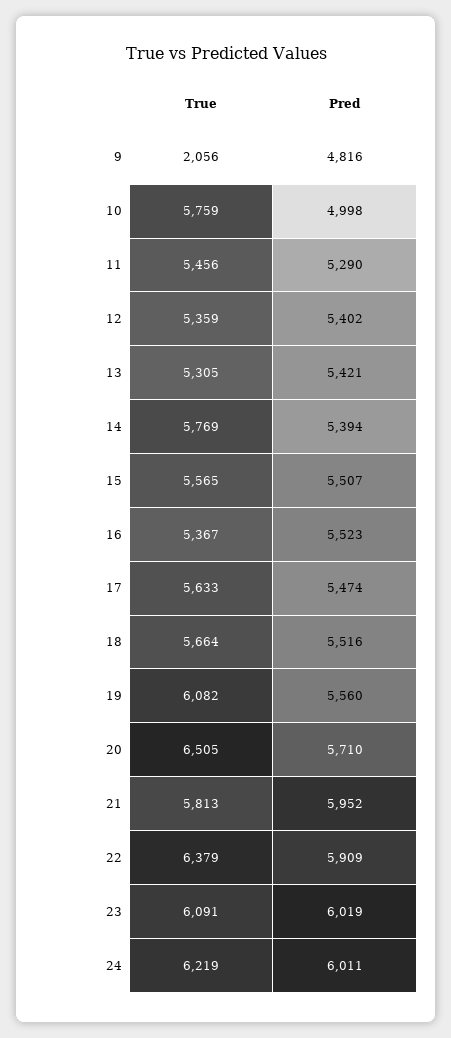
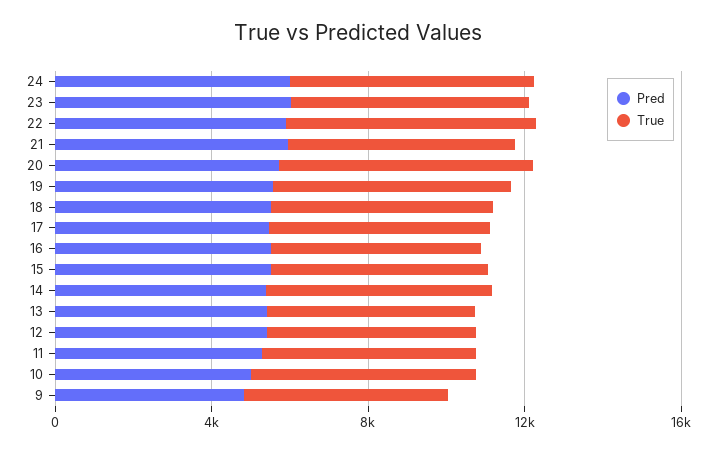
True, 9: 2056 -> 5000

